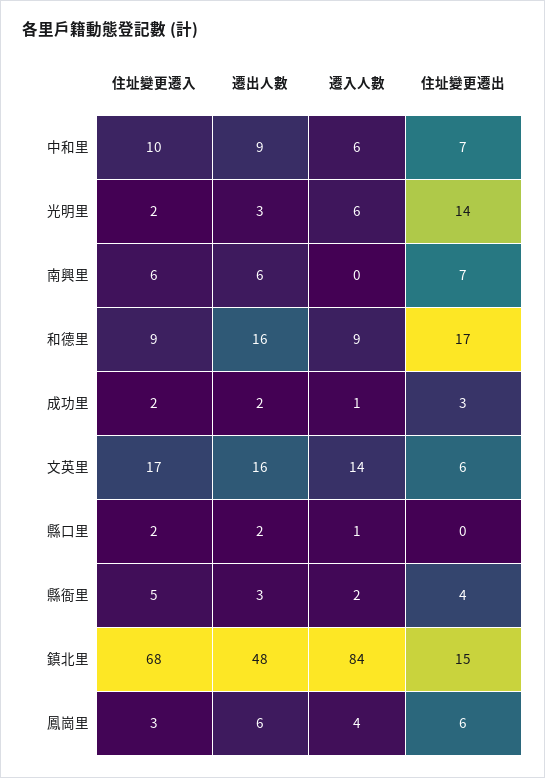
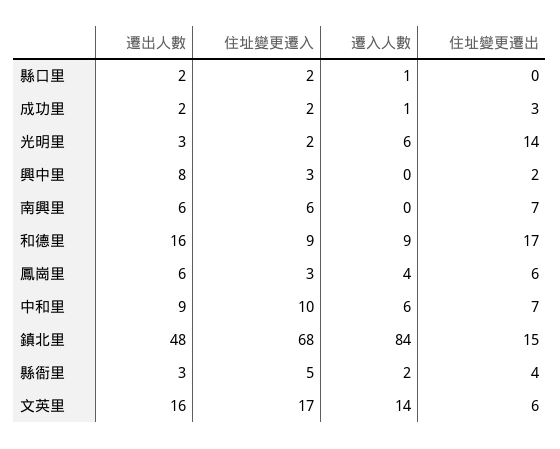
遷出人數, 興中里: none -> 8
住址變更遷入, 興中里: none -> 3
遷入人數, 興中里: none -> 0
住址變更遷出, 興中里: none -> 2

